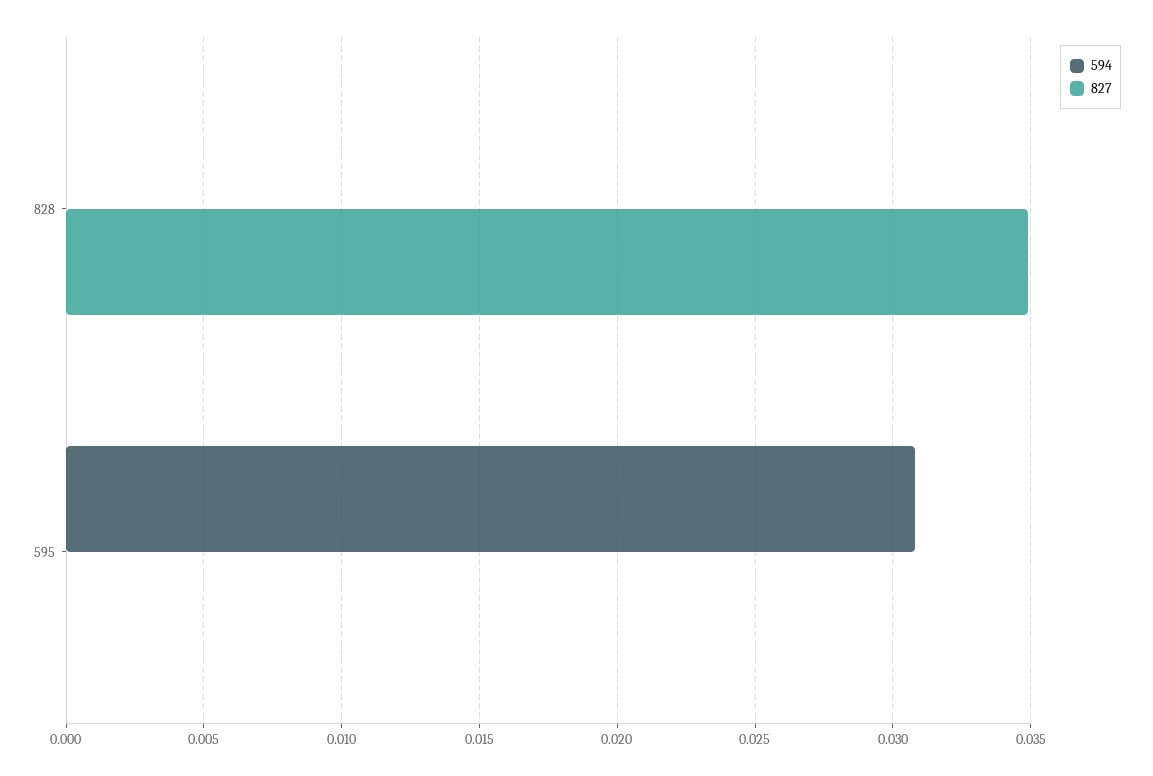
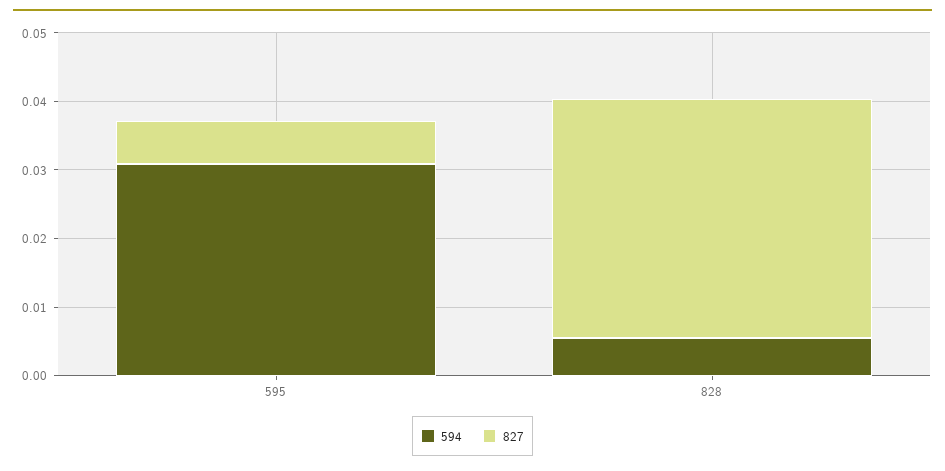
594, 828: 0 -> 0.006
827, 595: 0 -> 0.006

